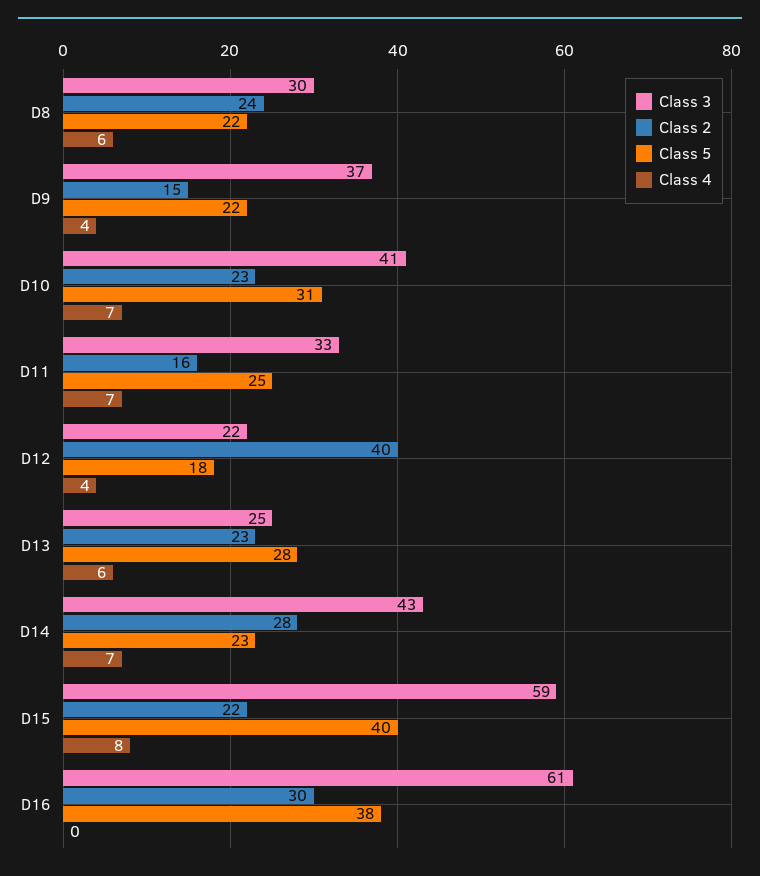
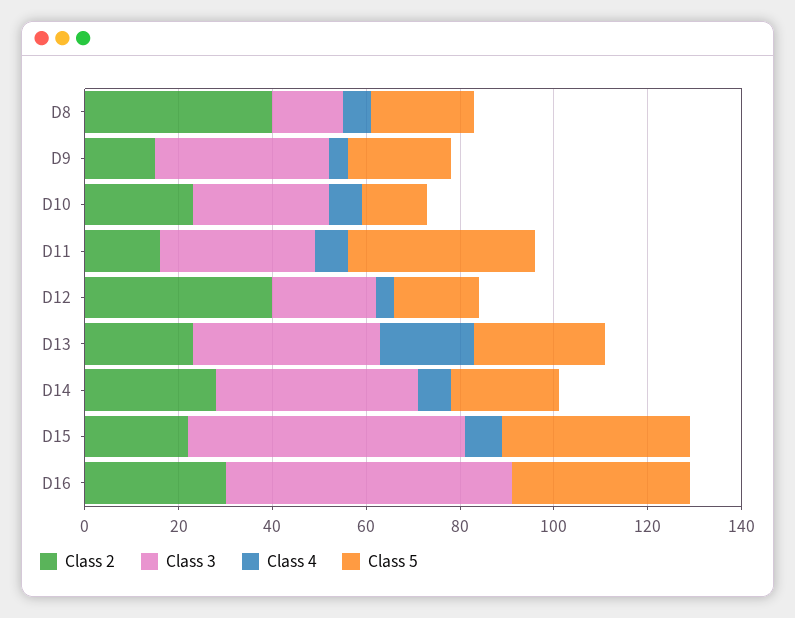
Class 3, D8: 30 -> 15
Class 2, D8: 24 -> 40
Class 3, D10: 41 -> 30
Class 5, D10: 31 -> 15
Class 5, D11: 25 -> 40
Class 3, D13: 25 -> 40
Class 4, D13: 6 -> 20

